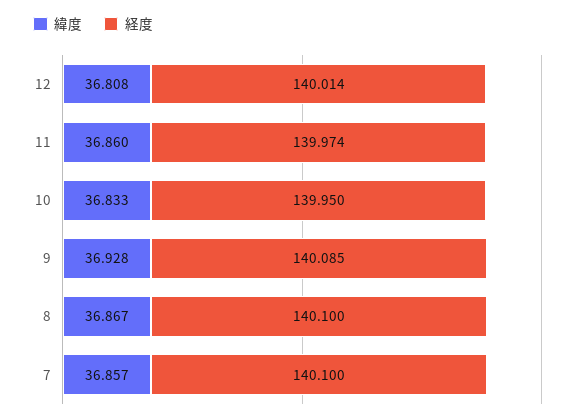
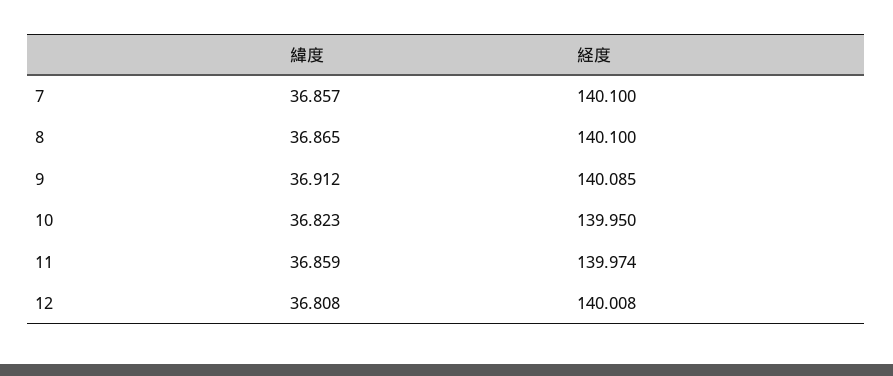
経度, 12: 140.014 -> 140.008
緯度, 11: 36.86 -> 36.859
緯度, 10: 36.833 -> 36.823
緯度, 9: 36.928 -> 36.912
緯度, 8: 36.867 -> 36.865

